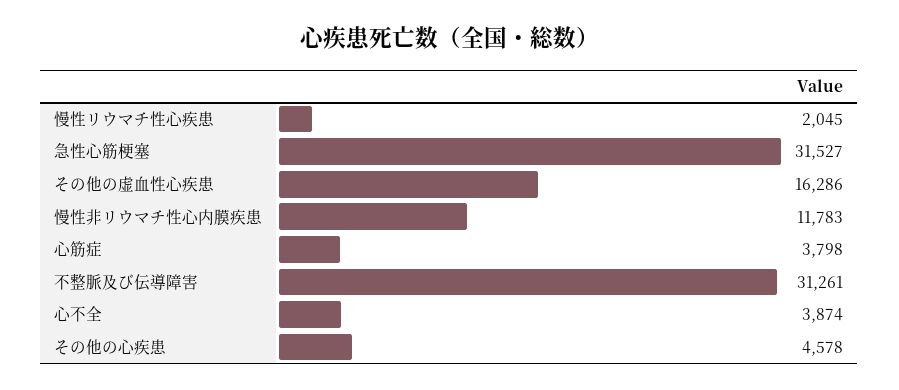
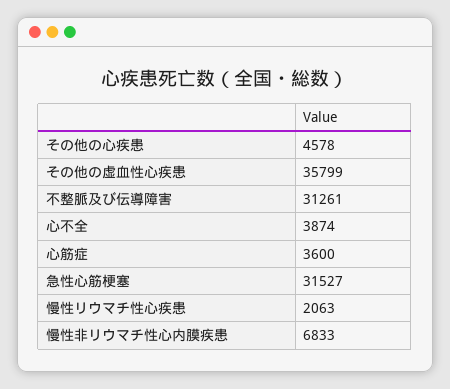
慢性リウマチ性心疾患: 2045 -> 2063
その他の虚血性心疾患: 16286 -> 35799
慢性非リウマチ性心内膜疾患: 11783 -> 6833
心筋症: 3798 -> 3600

